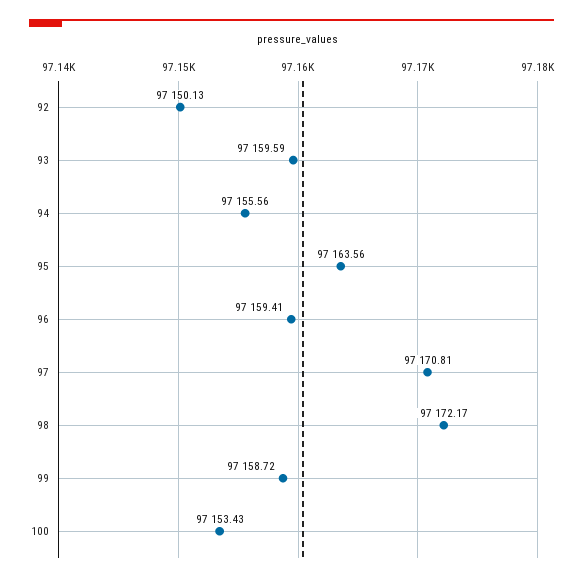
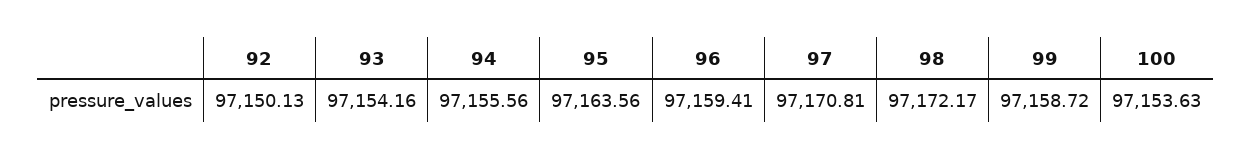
93: 97159.59 -> 97154.16
100: 97153.43 -> 97153.63

